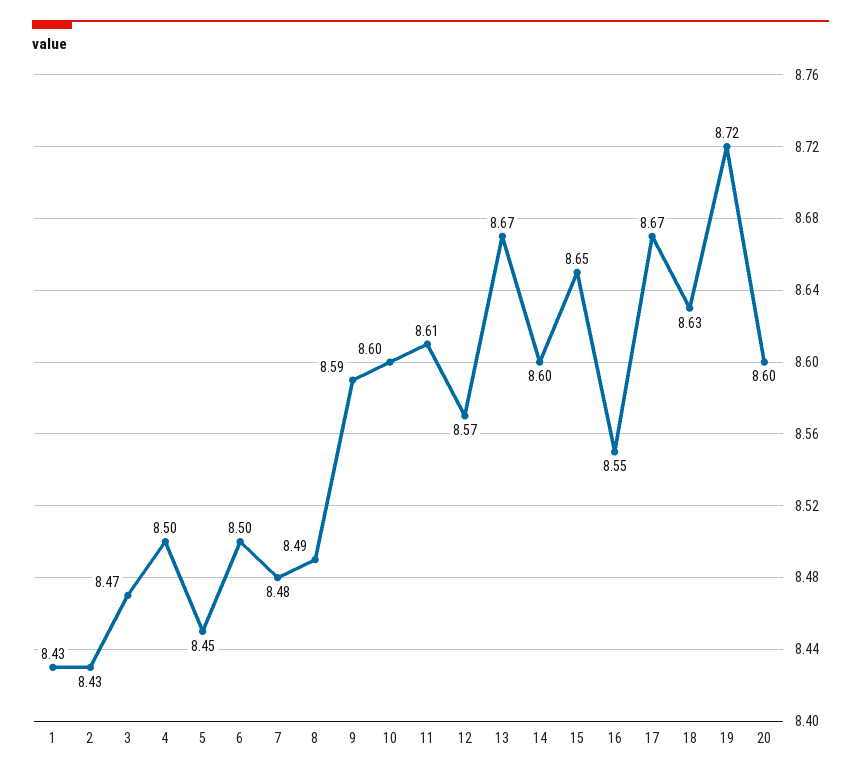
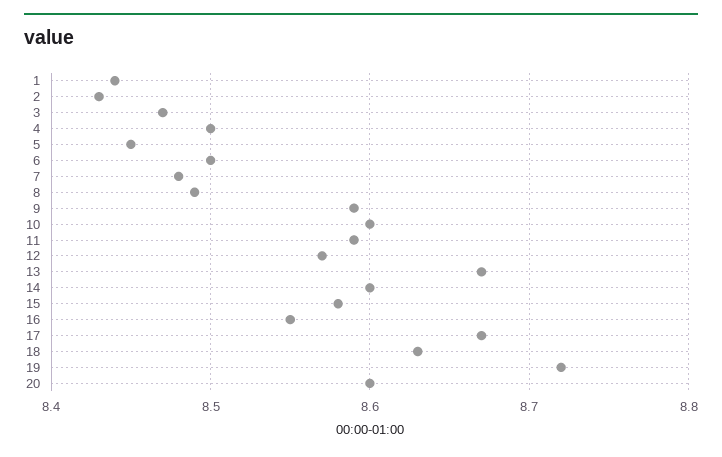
1: 8.43 -> 8.44
11: 8.61 -> 8.59
15: 8.65 -> 8.58

